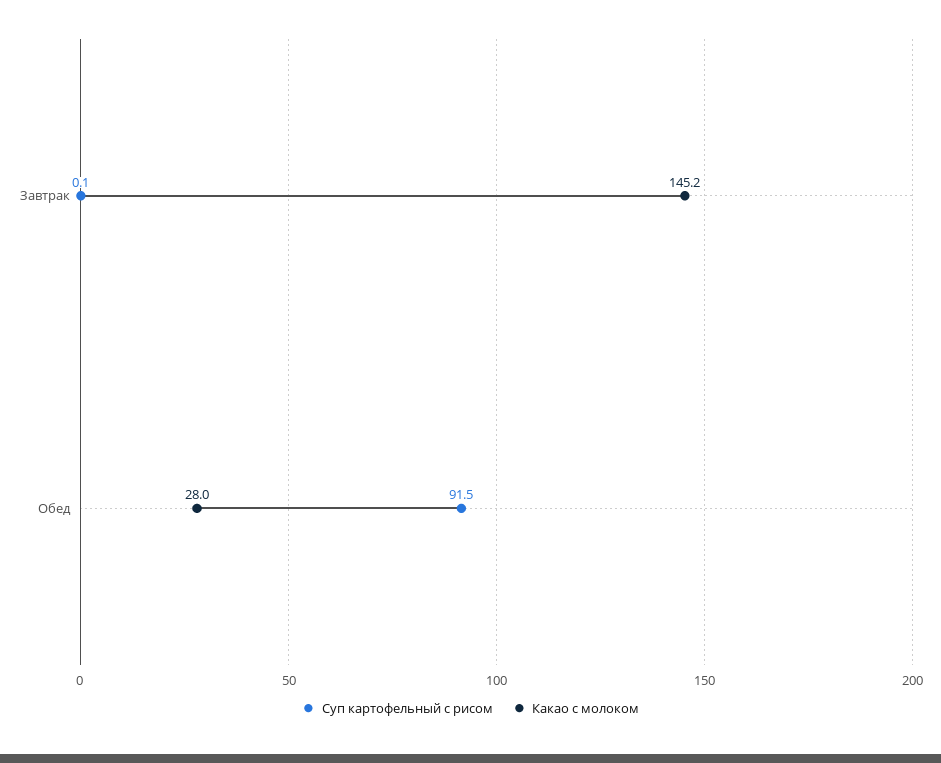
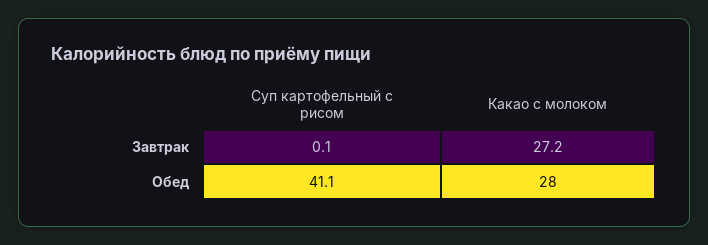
Какао с молоком, Завтрак: 145.2 -> 27.2
Суп картофельный с рисом, Обед: 91.5 -> 41.1

